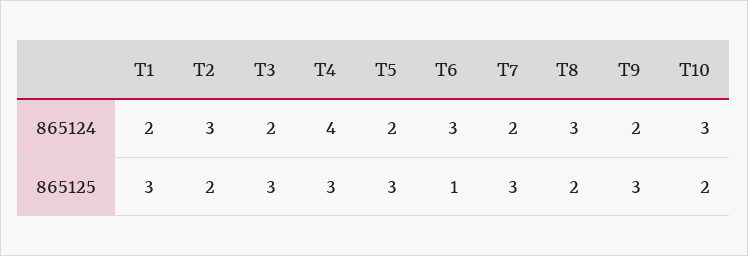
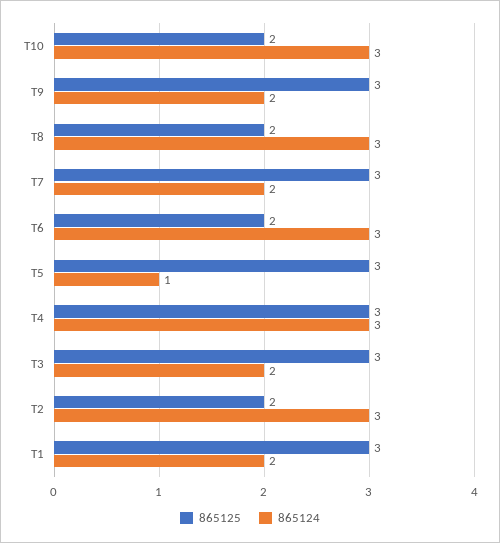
865124, T4: 4 -> 3
865124, T5: 2 -> 1
865125, T6: 1 -> 2

